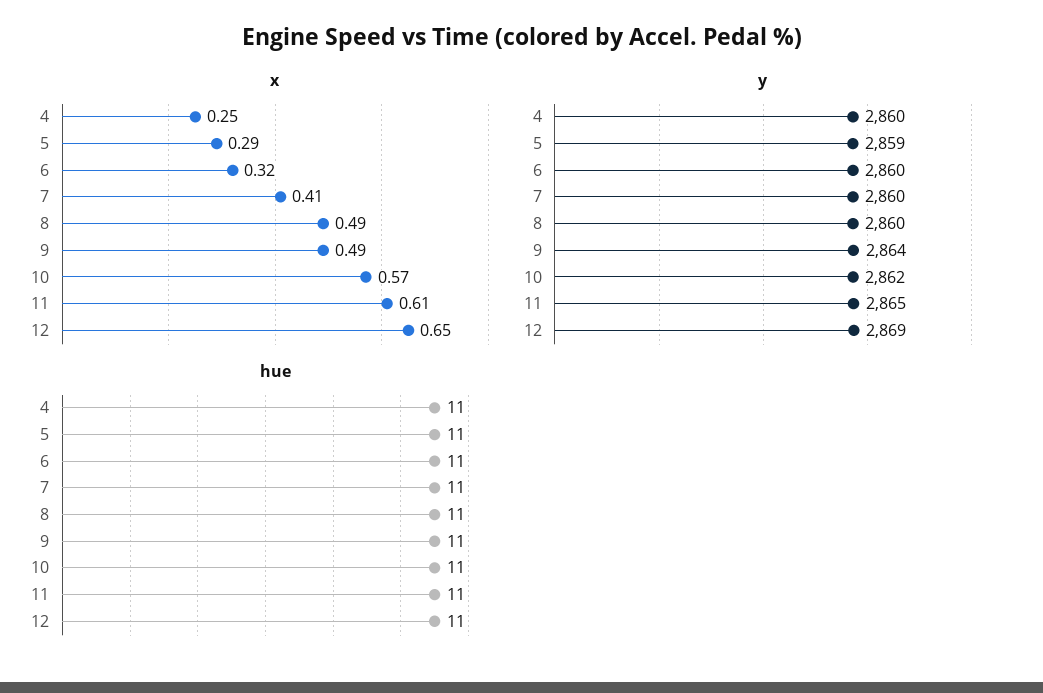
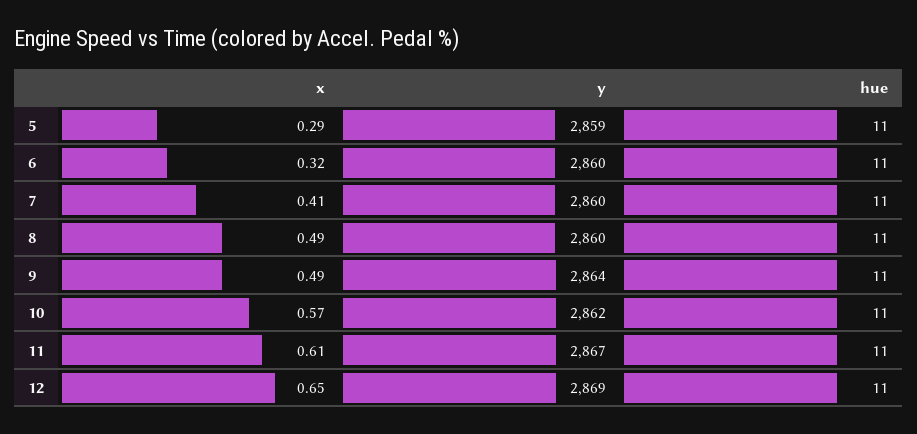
x, 4: 0.25 -> none
y, 4: 2860 -> none
y, 11: 2865 -> 2867
hue, 4: 11 -> none

